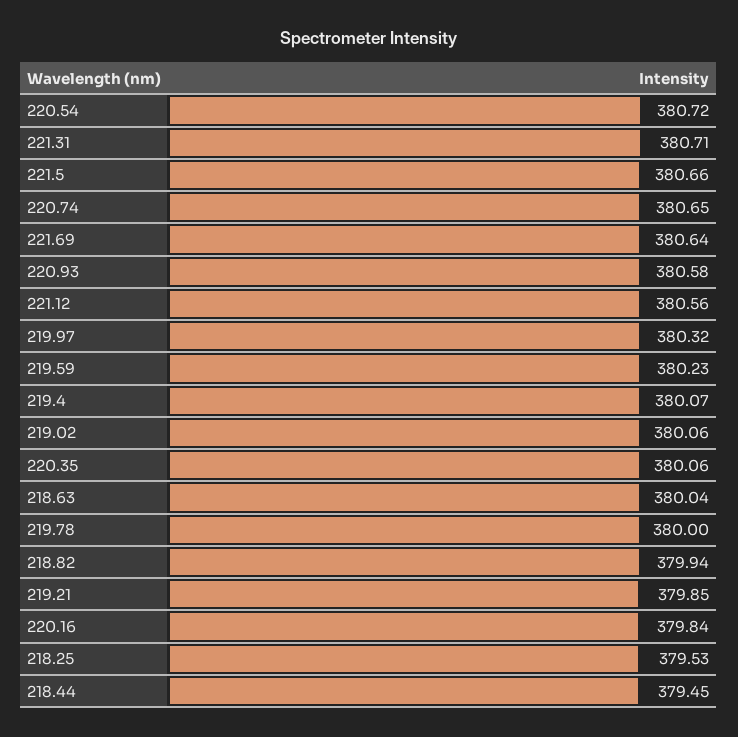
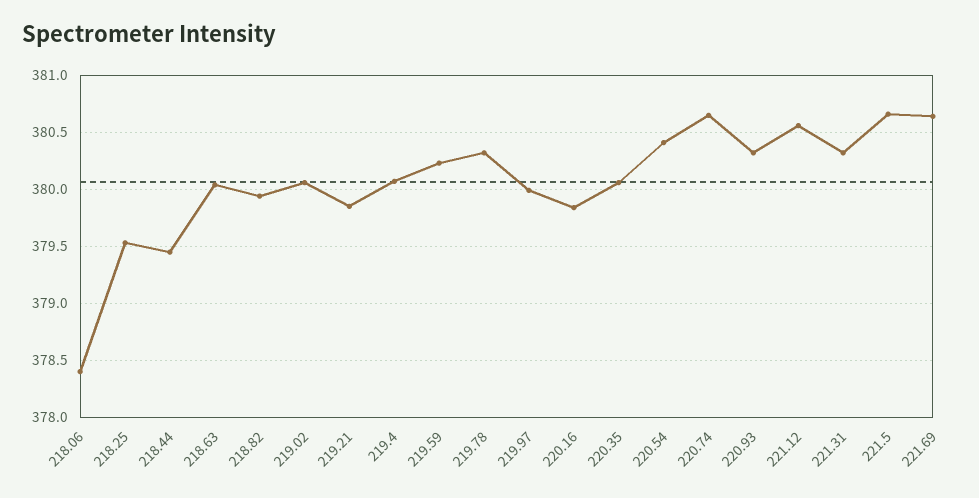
220.54: 380.72 -> 380.4
221.31: 380.71 -> 380.3
220.93: 380.58 -> 380.3
219.97: 380.32 -> 380
219.78: 380 -> 380.3
218.06: none -> 378.4

